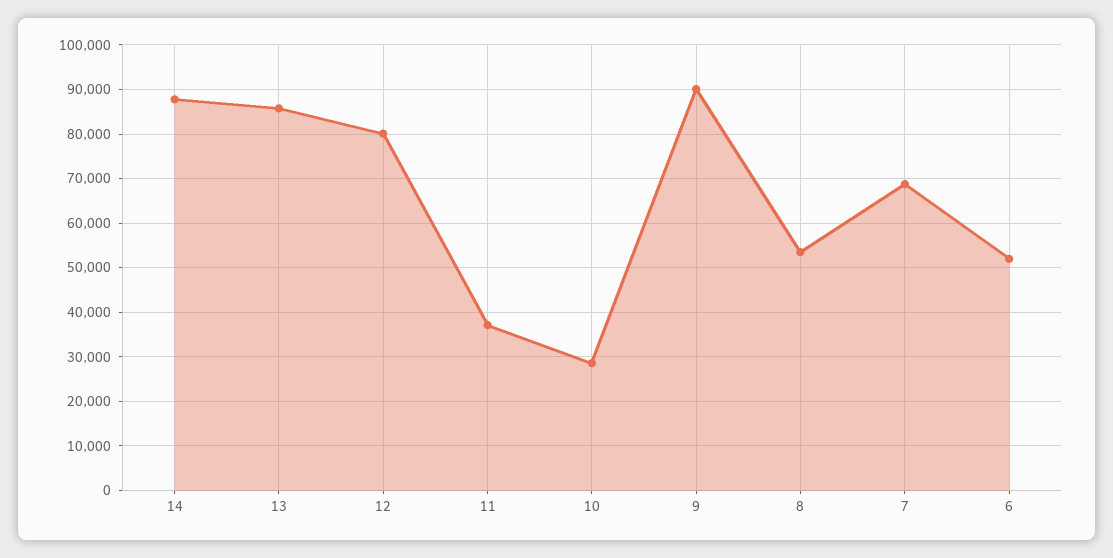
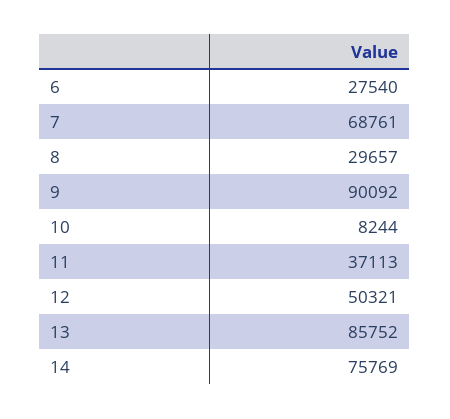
14: 88000 -> 75769
12: 80000 -> 50321
10: 28000 -> 8244
8: 54000 -> 29657
6: 52000 -> 27540

